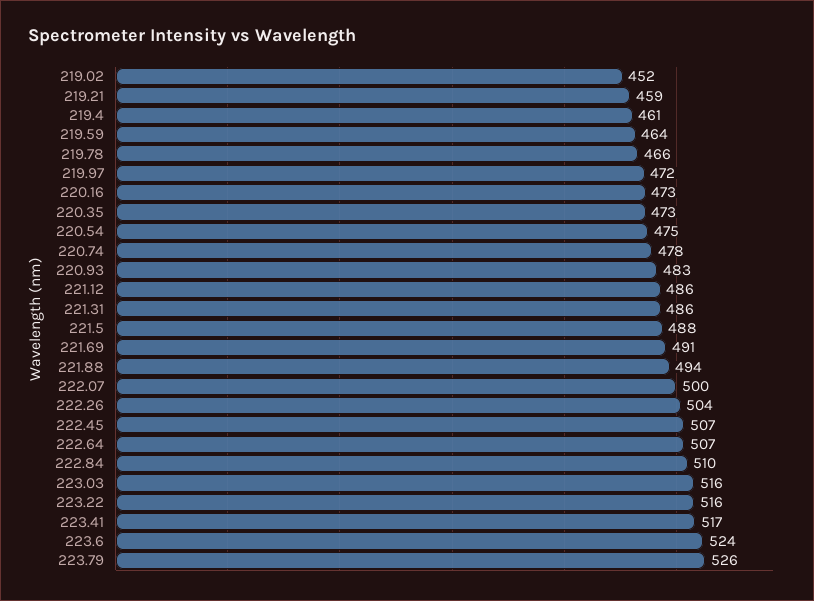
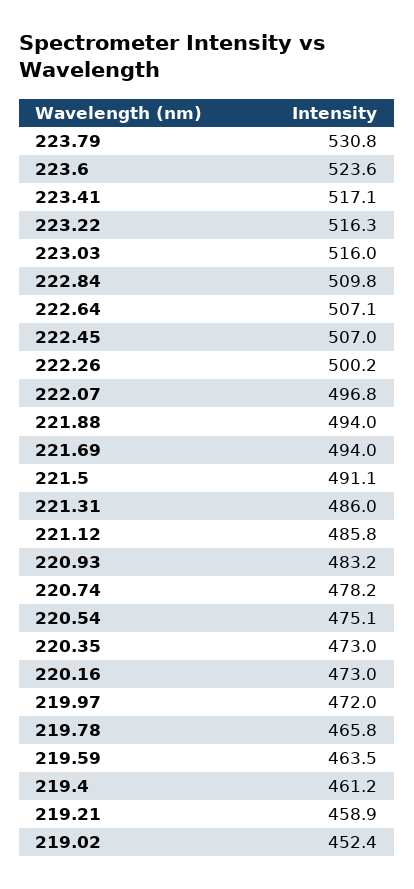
221.5: 488 -> 491.1
221.69: 491 -> 494
222.07: 500 -> 496.8
222.26: 504 -> 500.2
223.79: 526 -> 530.8

